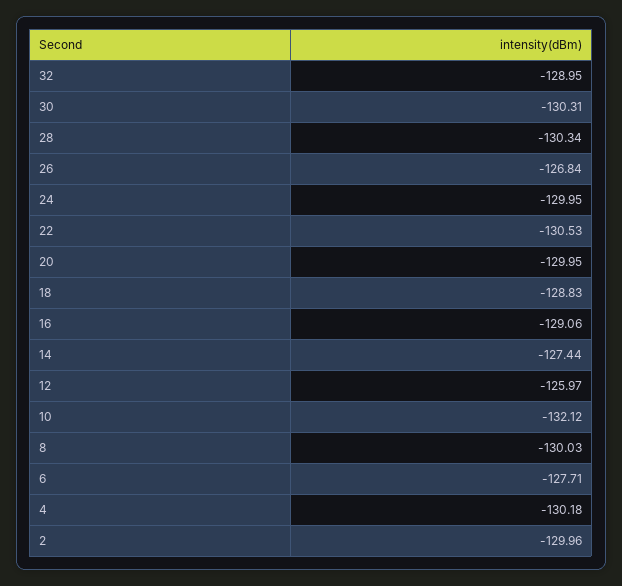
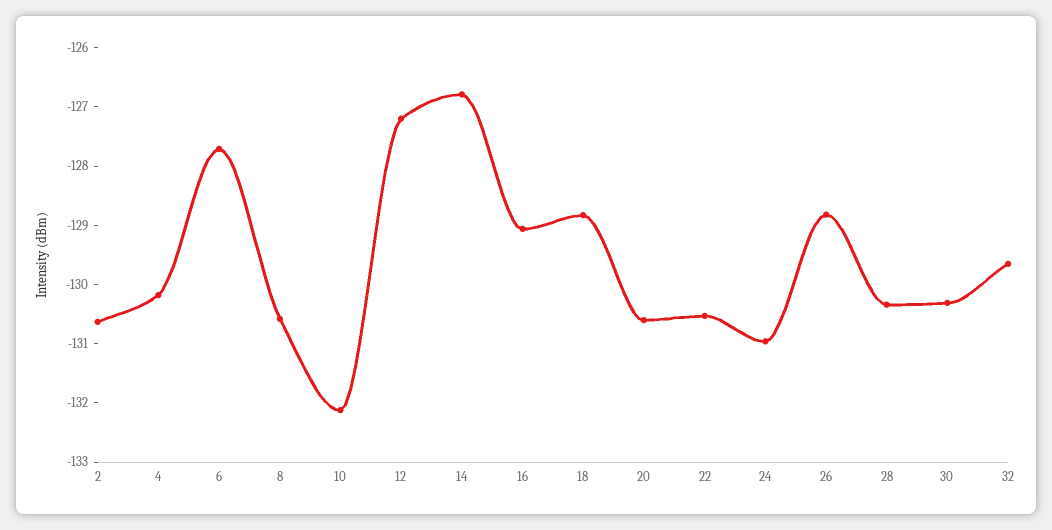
32: -128.95 -> -129.6
26: -126.84 -> -128.8
24: -129.95 -> -131
20: -129.95 -> -130.6
14: -127.44 -> -126.8
12: -125.97 -> -127.2
8: -130.03 -> -130.6
2: -129.96 -> -130.6

